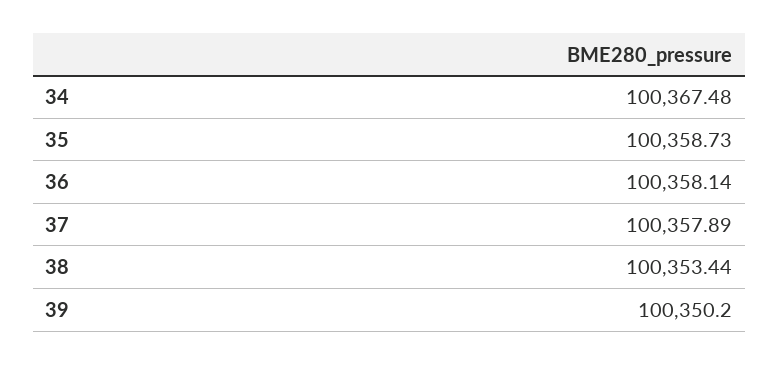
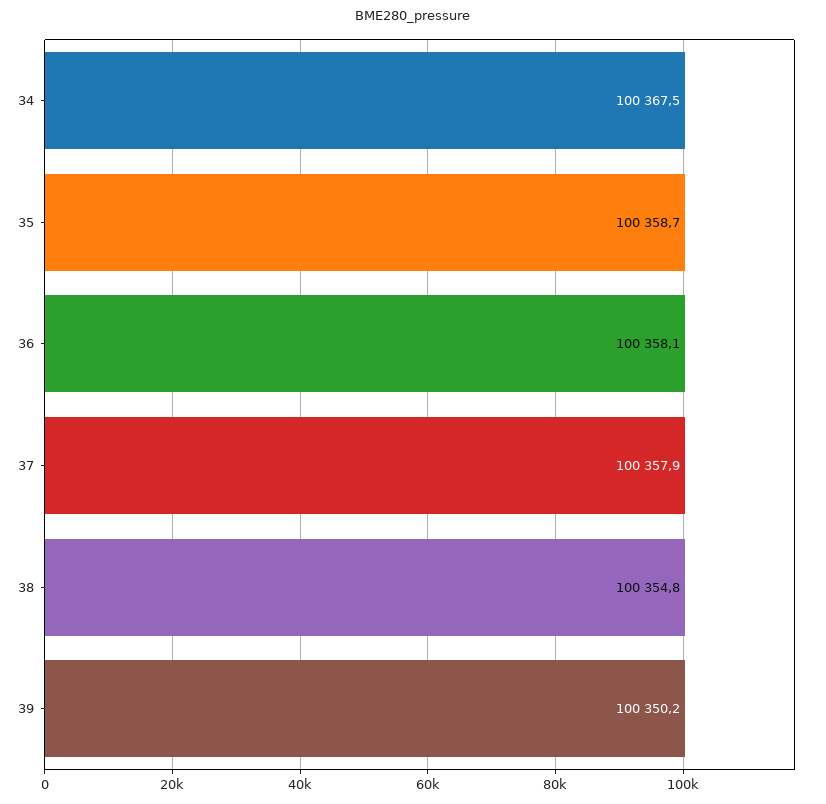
38: 100353.44 -> 100354.8

